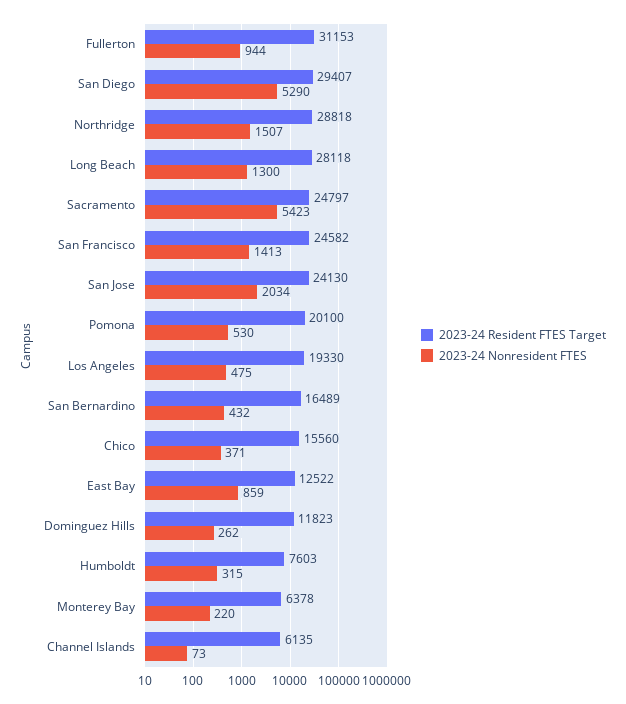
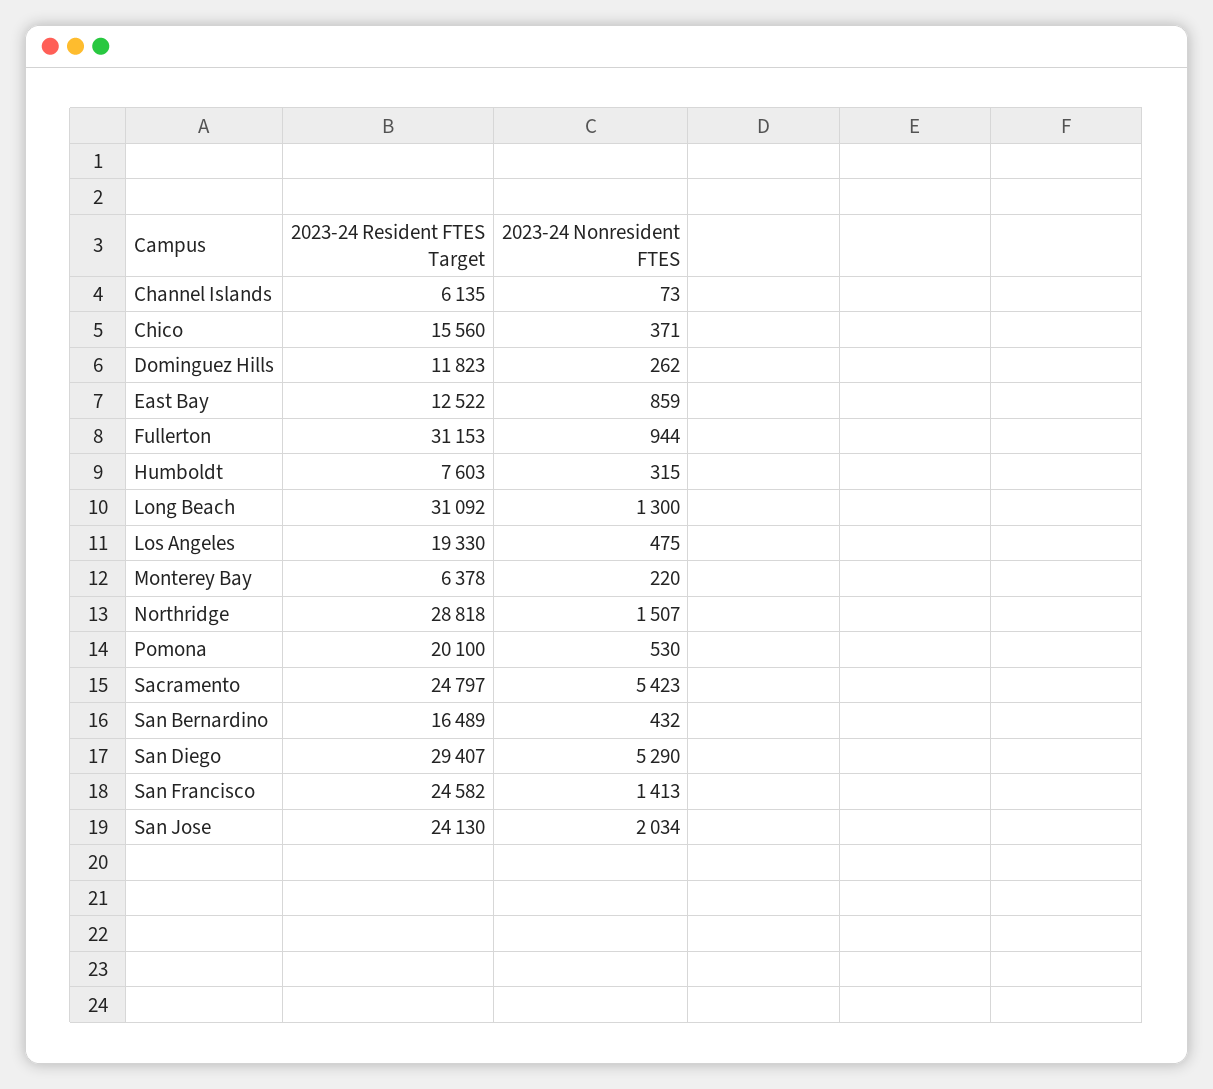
2023-24 Resident FTES Target, Long Beach: 28118 -> 31092

